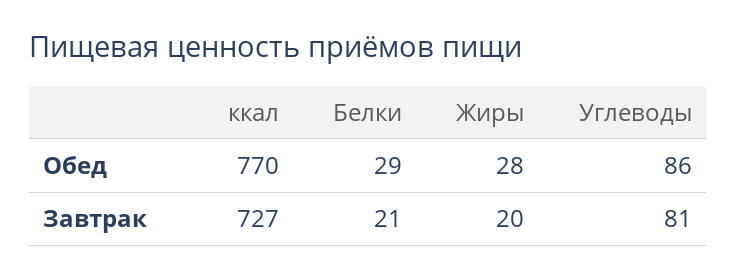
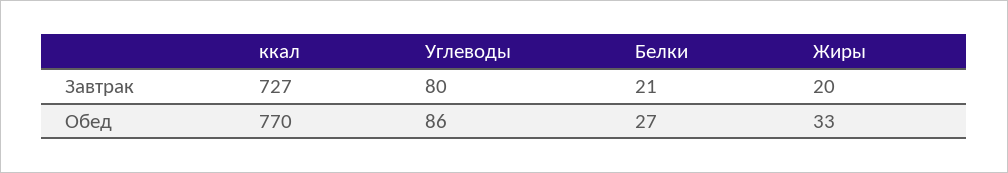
Белки, Обед: 29 -> 27
Жиры, Обед: 28 -> 33
Углеводы, Завтрак: 81 -> 80

